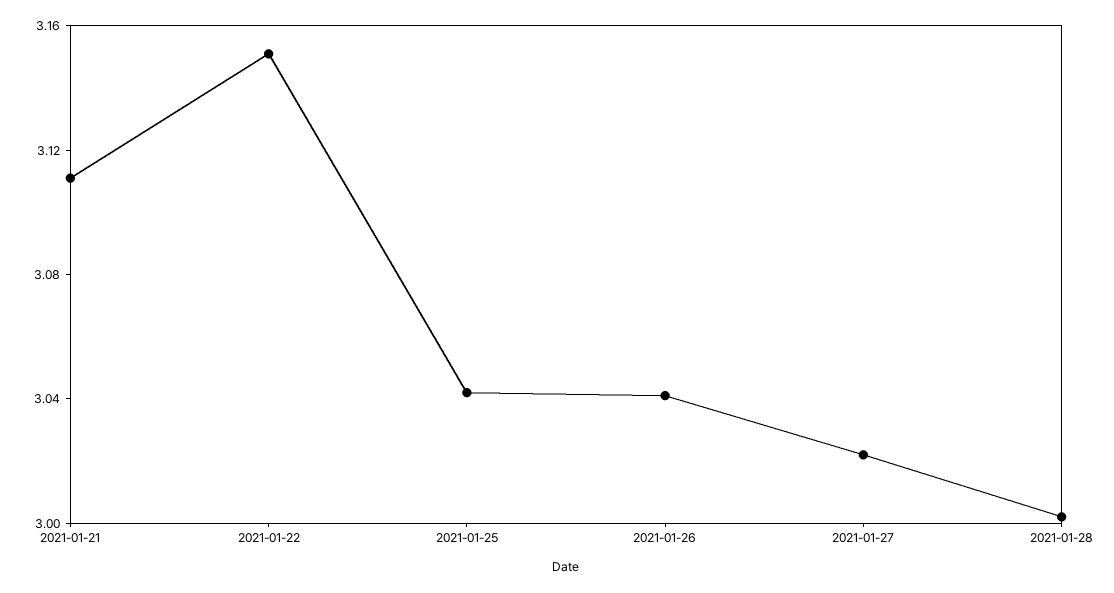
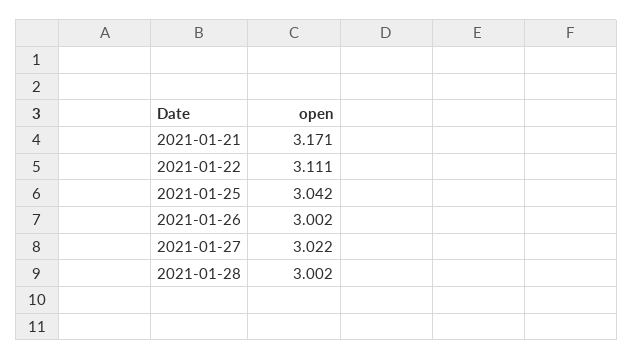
2021-01-21: 3.11 -> 3.171
2021-01-22: 3.15 -> 3.111
2021-01-26: 3.04 -> 3.002

